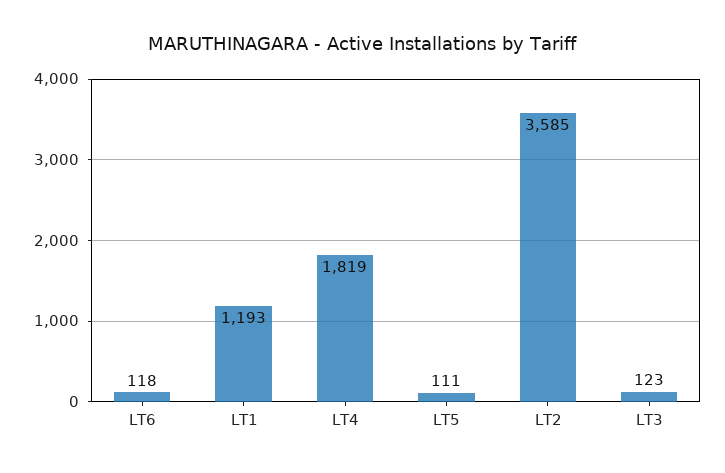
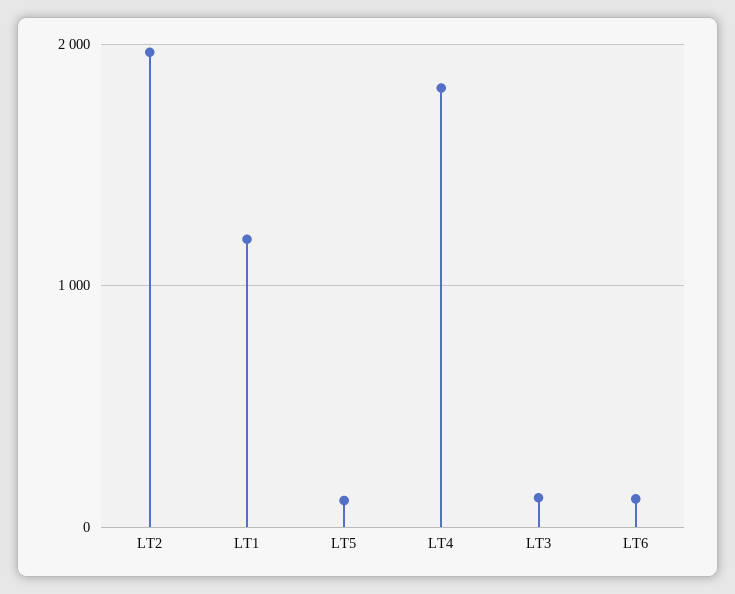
LT2: 3585 -> 2000

